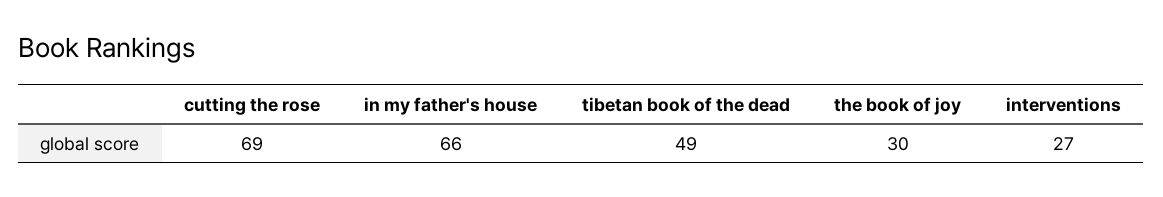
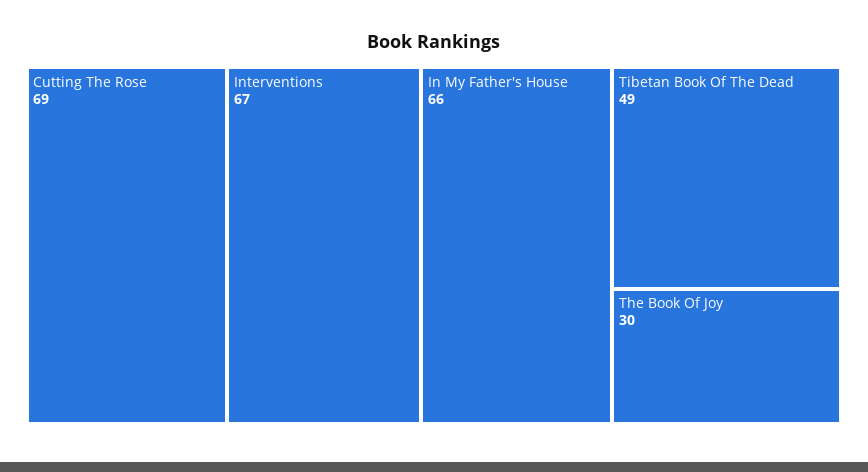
interventions: 27 -> 67

